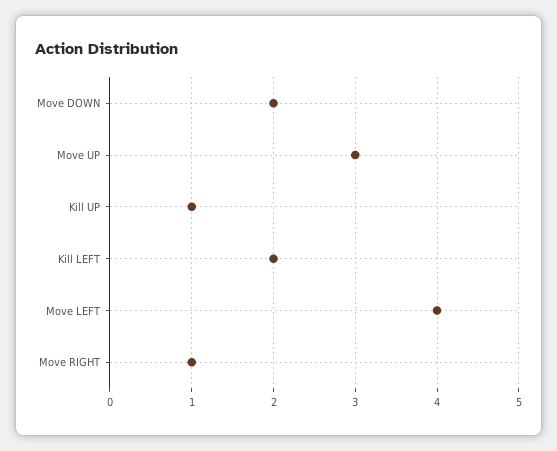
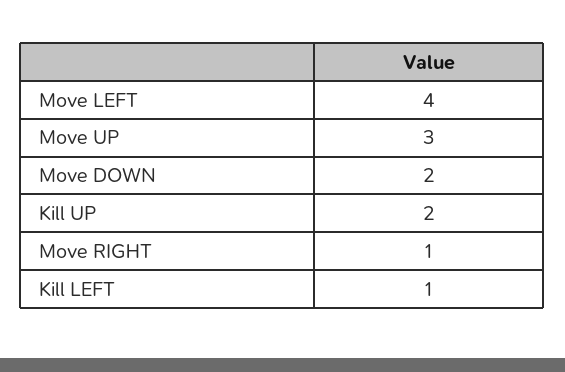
Kill UP: 1 -> 2
Kill LEFT: 2 -> 1

